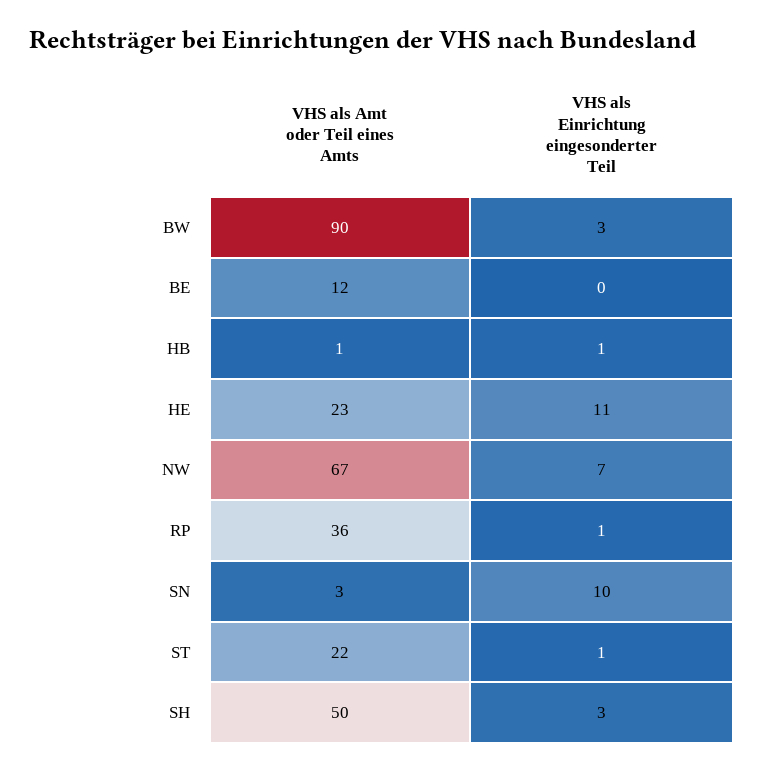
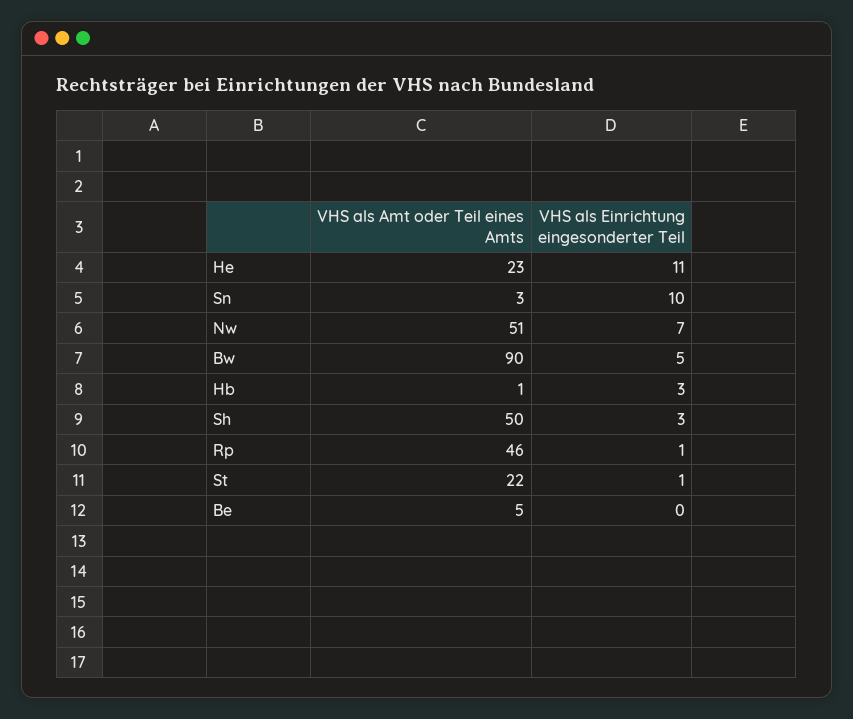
VHS als Einrichtung eingesonderter Teil, BW: 3 -> 5
VHS als Amt oder Teil eines Amts, BE: 12 -> 5
VHS als Einrichtung eingesonderter Teil, HB: 1 -> 3
VHS als Amt oder Teil eines Amts, NW: 67 -> 51
VHS als Amt oder Teil eines Amts, RP: 36 -> 46

